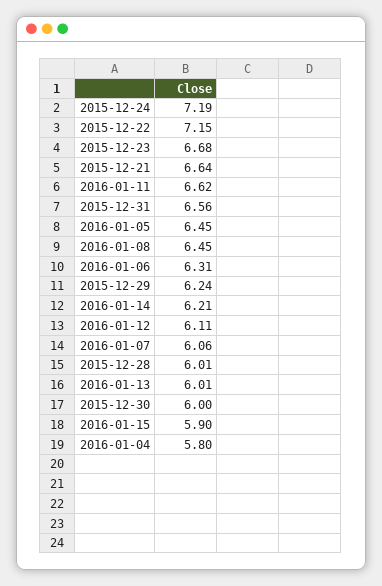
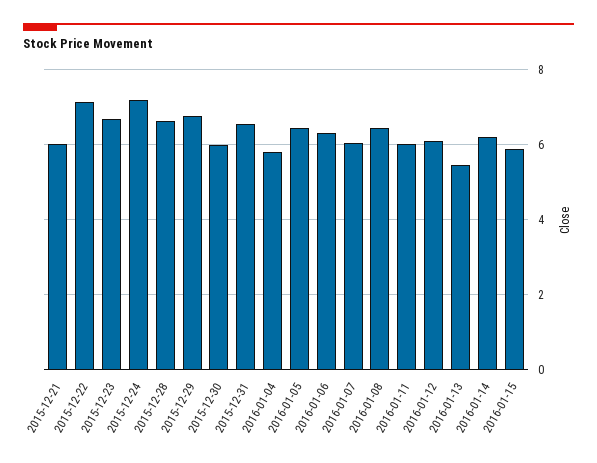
2015-12-21: 6.64 -> 6
2016-01-11: 6.62 -> 6
2015-12-29: 6.24 -> 6.8
2015-12-28: 6.01 -> 6.6
2016-01-13: 6.01 -> 5.4

